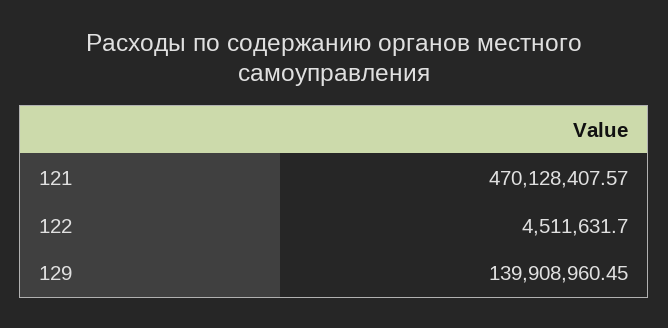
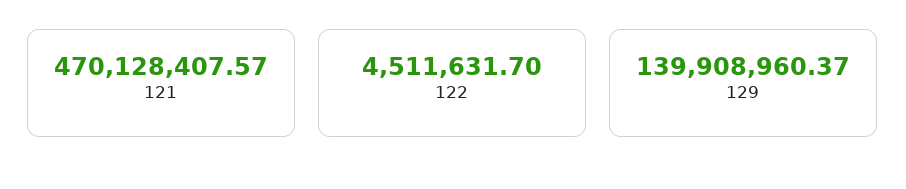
129: 139908960.45 -> 139908960.37

